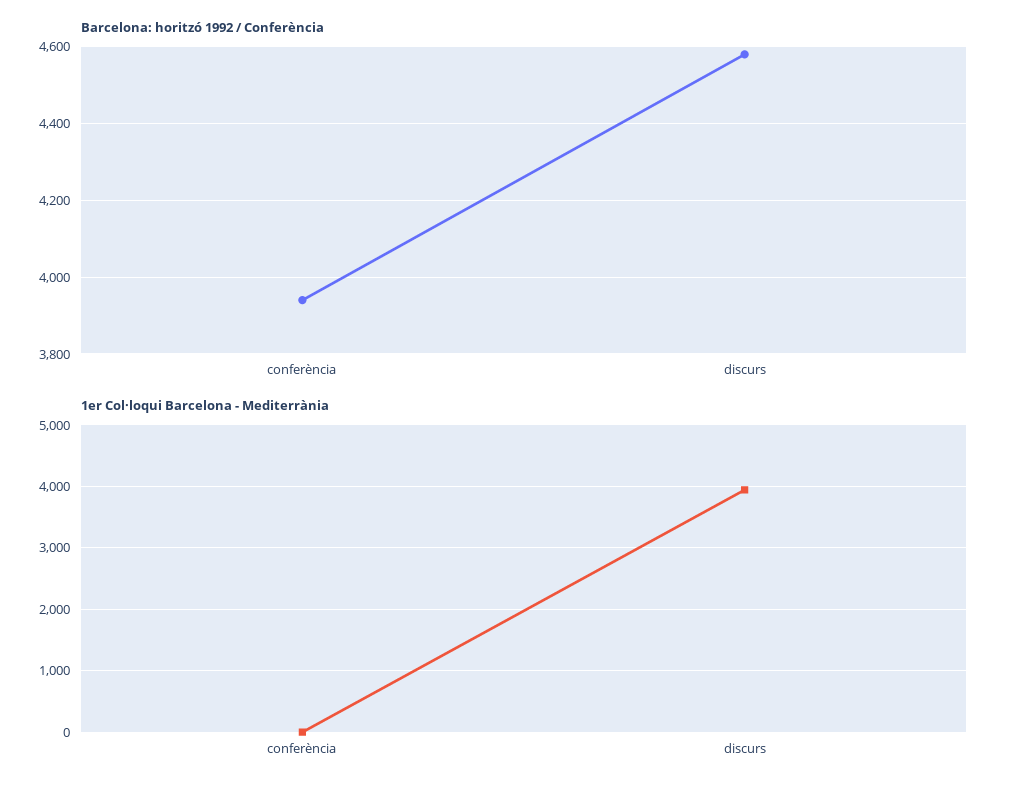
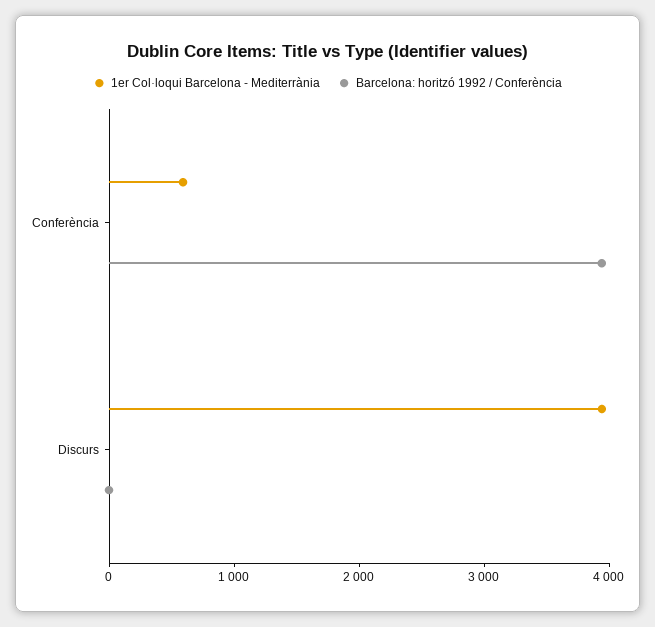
Barcelona: horitzó 1992 / Conferència, discurs: 4580 -> 0
1er Col·loqui Barcelona - Mediterrània, conferència: 0 -> 600

